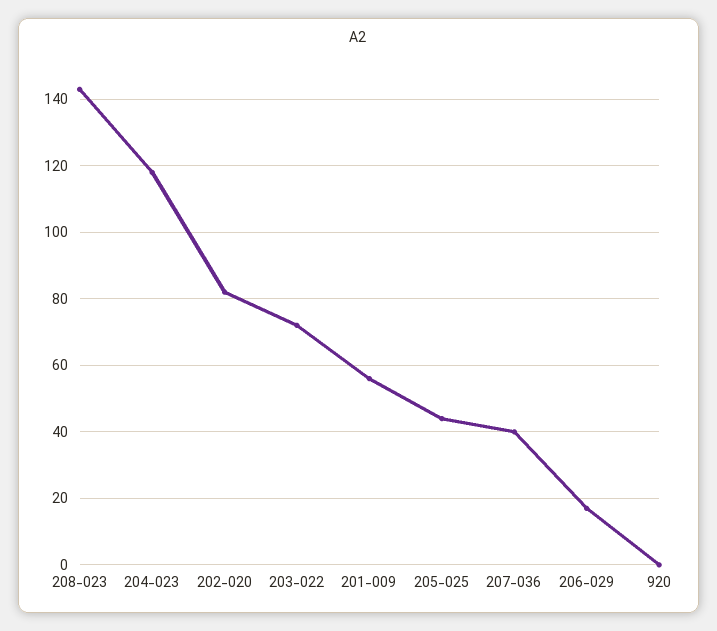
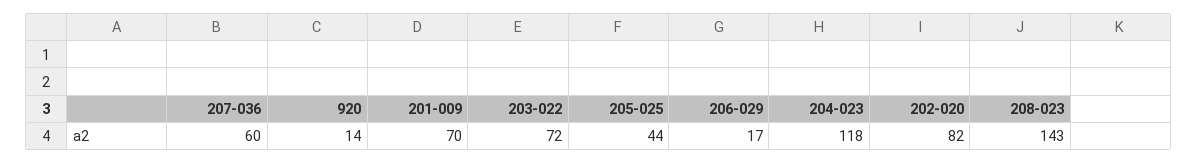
201-009: 55 -> 70
207-036: 40 -> 60
920: 0 -> 14

